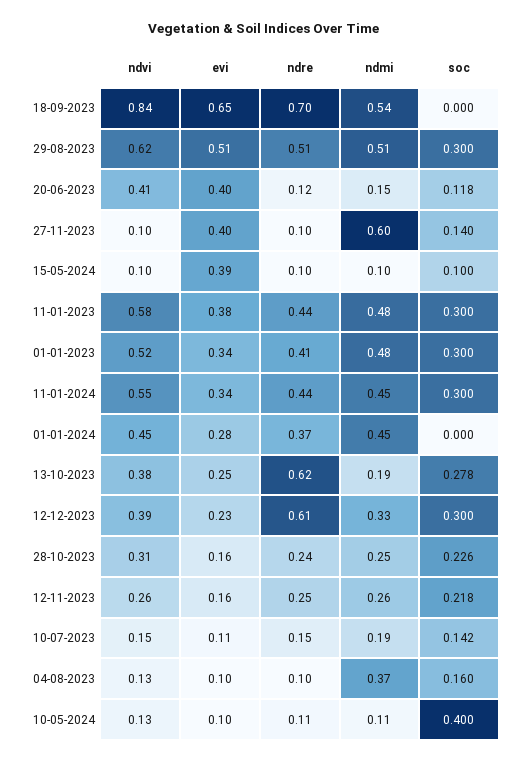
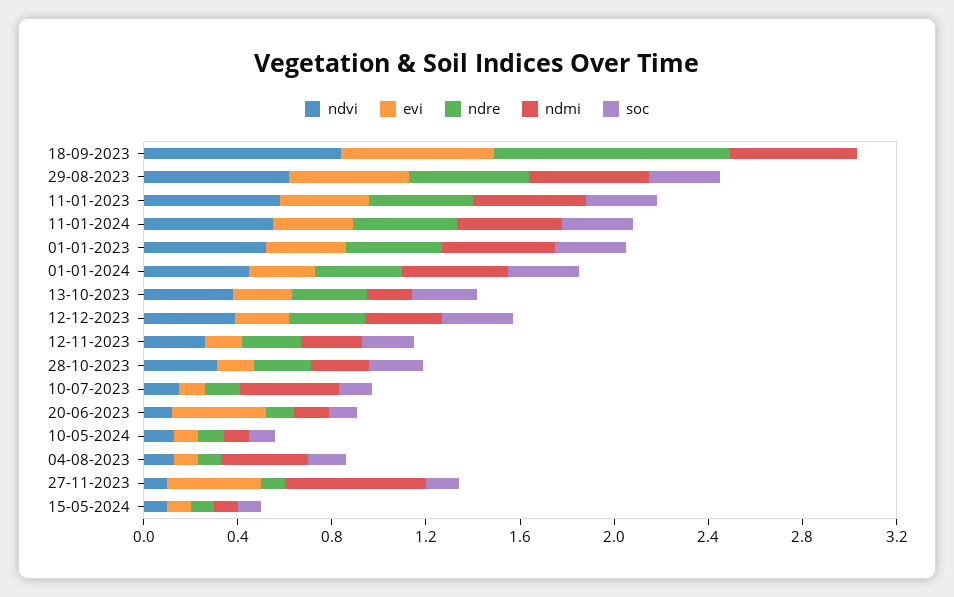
ndre, 18-09-2023: 0.7 -> 1
ndvi, 20-06-2023: 0.41 -> 0.1
evi, 15-05-2024: 0.39 -> 0.1
soc, 01-01-2024: 0 -> 0.3
ndre, 13-10-2023: 0.62 -> 0.3
ndre, 12-12-2023: 0.61 -> 0.3
ndmi, 10-07-2023: 0.19 -> 0.4
soc, 10-05-2024: 0.4 -> 0.1

